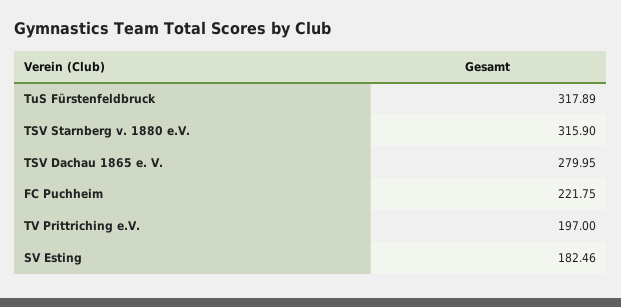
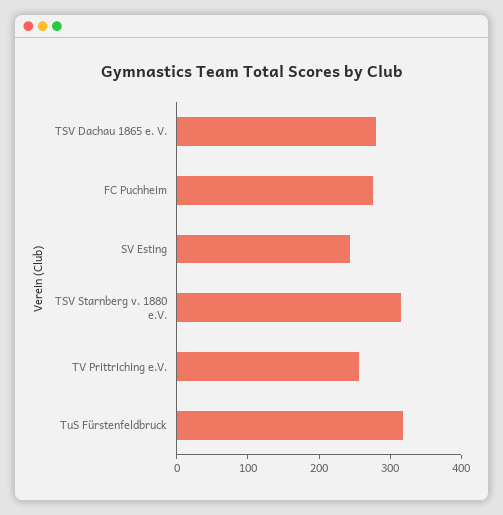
FC Puchheim: 221.75 -> 280
TV Prittriching e.V.: 197 -> 260
SV Esting: 182.46 -> 240

